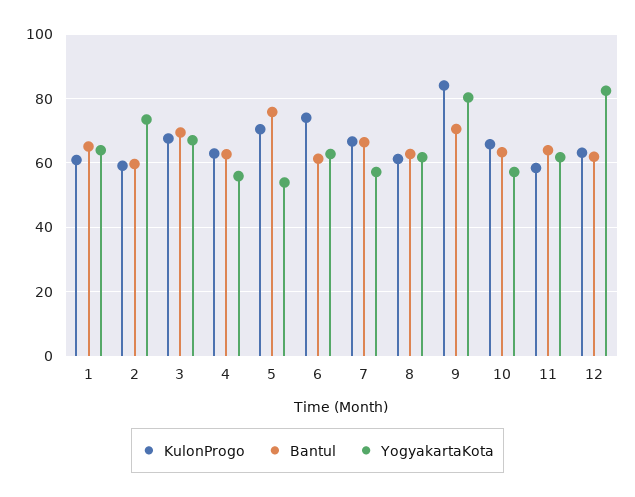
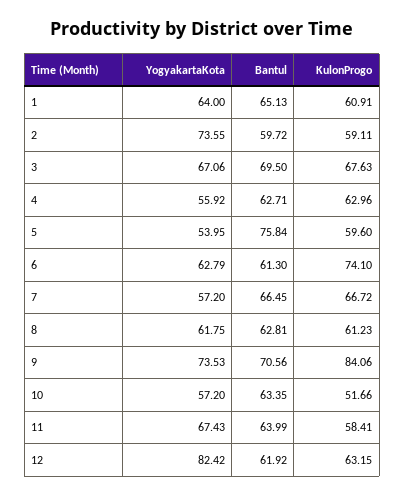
KulonProgo, 5: 70 -> 59.6
YogyakartaKota, 9: 80 -> 73.53
KulonProgo, 10: 66 -> 51.66
YogyakartaKota, 11: 62 -> 67.43

